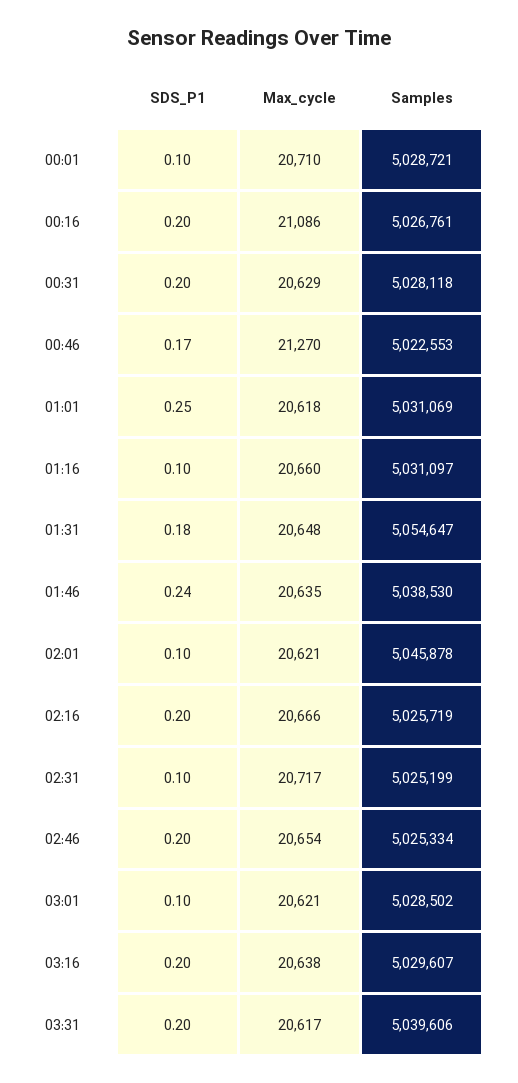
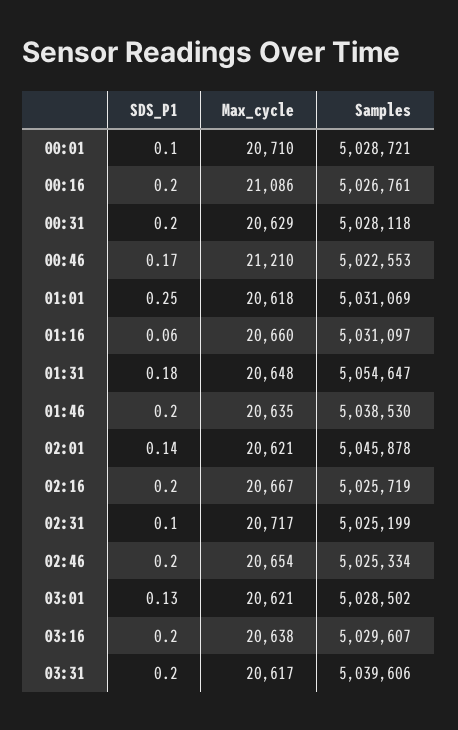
Max_cycle, 00:46: 21270 -> 21210
SDS_P1, 01:16: 0.1 -> 0.06
SDS_P1, 01:46: 0.24 -> 0.2
SDS_P1, 02:01: 0.1 -> 0.14
Max_cycle, 02:16: 20666 -> 20667
SDS_P1, 03:01: 0.1 -> 0.13

